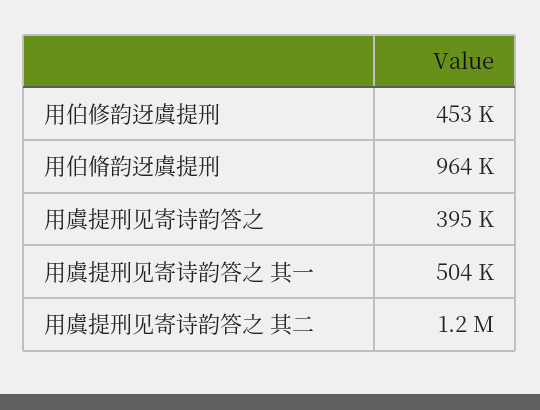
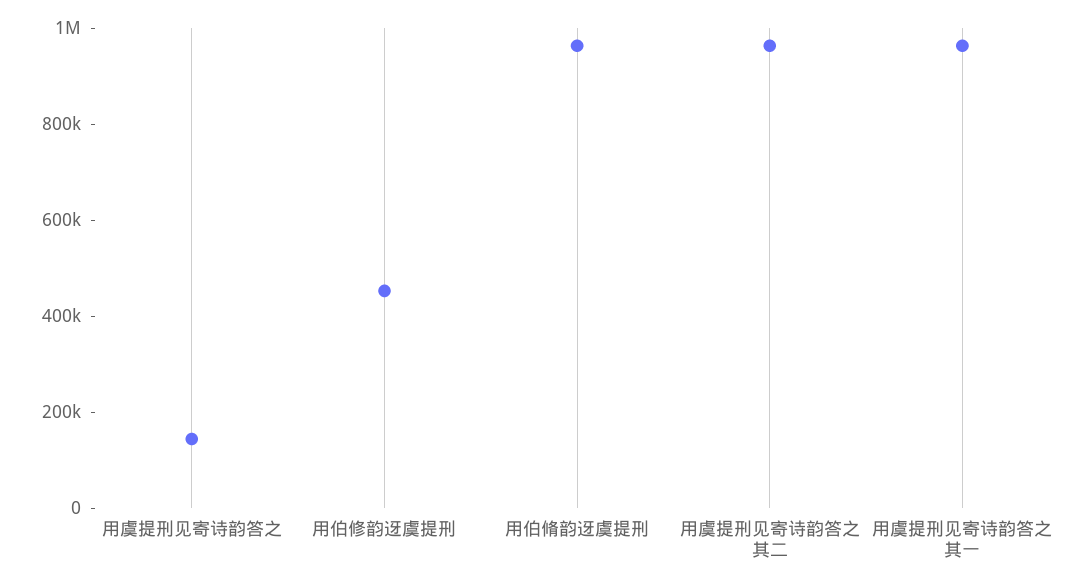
用虞提刑见寄诗韵答之: 395000 -> 150000
用虞提刑见寄诗韵答之 其一: 504000 -> 950000
用虞提刑见寄诗韵答之 其二: 1200000 -> 950000

